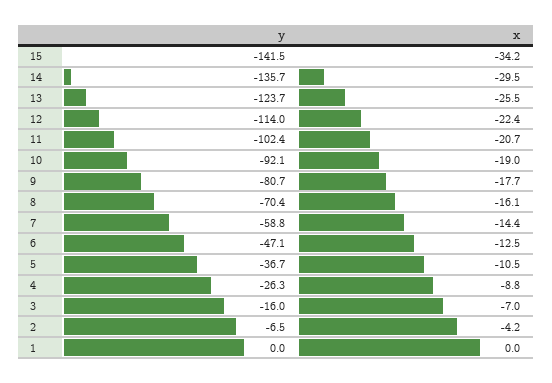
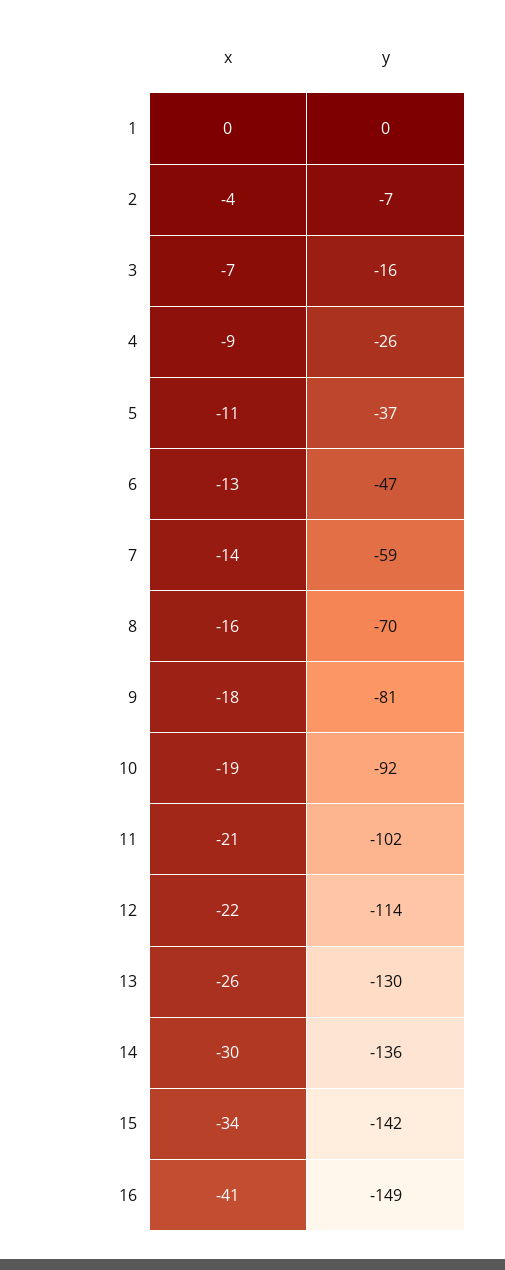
y, 13: -123.7 -> -130
x, 16: none -> -41
y, 16: none -> -149

